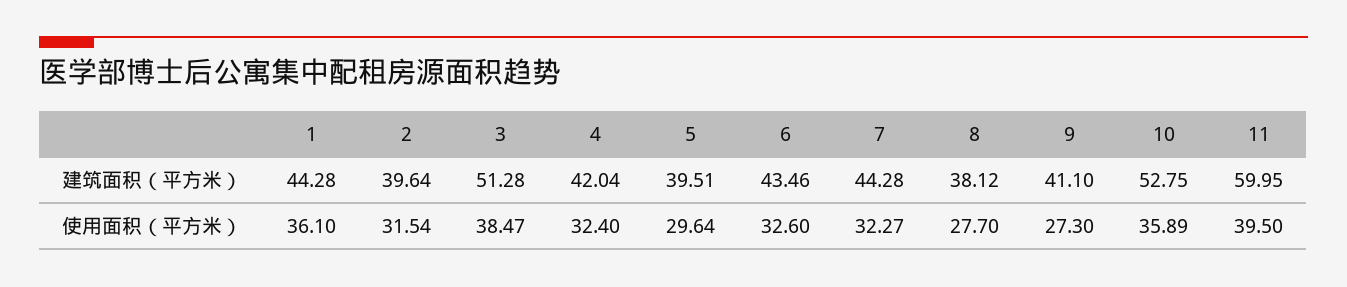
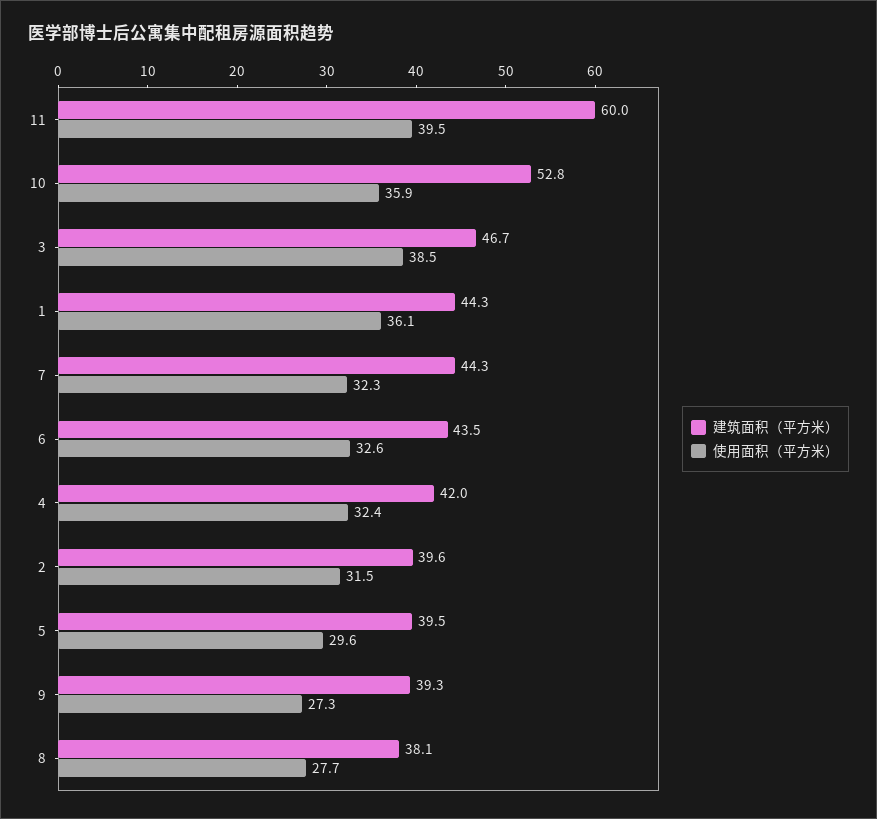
建筑面积（平方米）, 3: 51.28 -> 46.7
建筑面积（平方米）, 9: 41.1 -> 39.3

